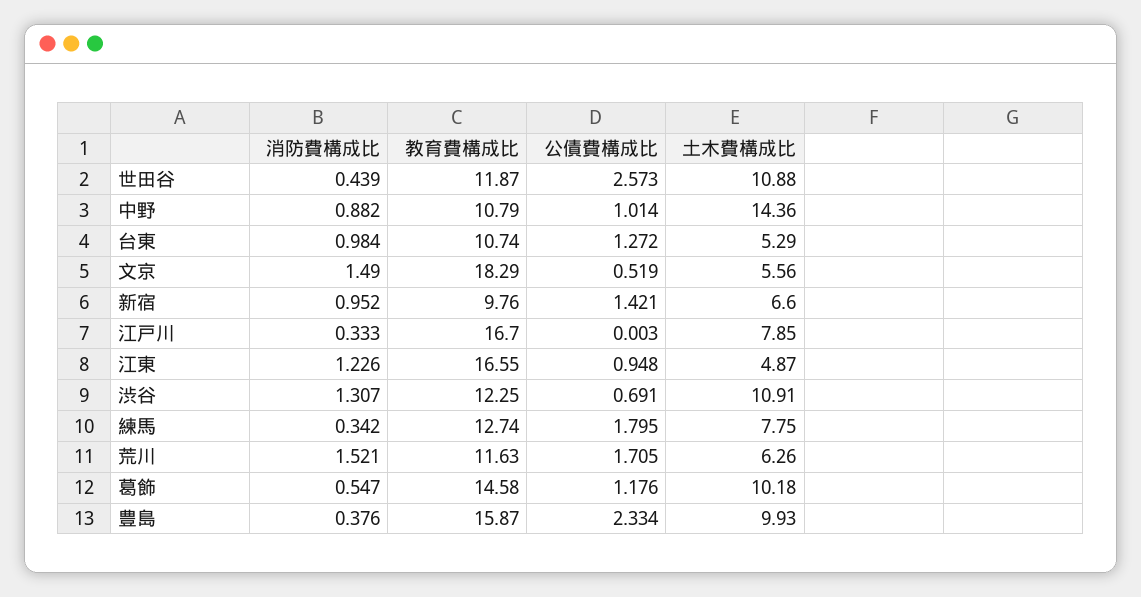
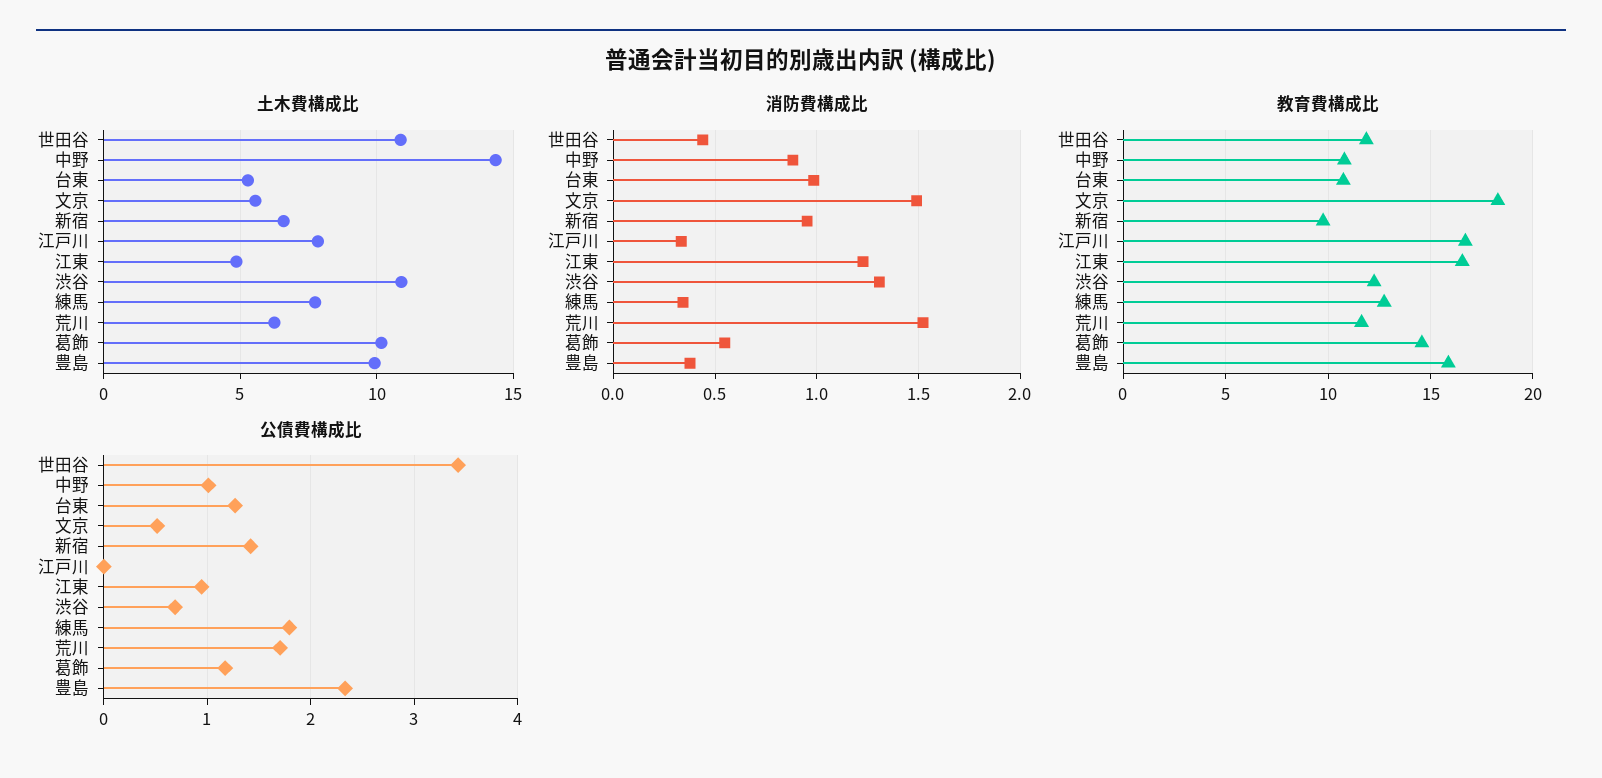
公債費構成比, 世田谷: 2.573 -> 3.4

